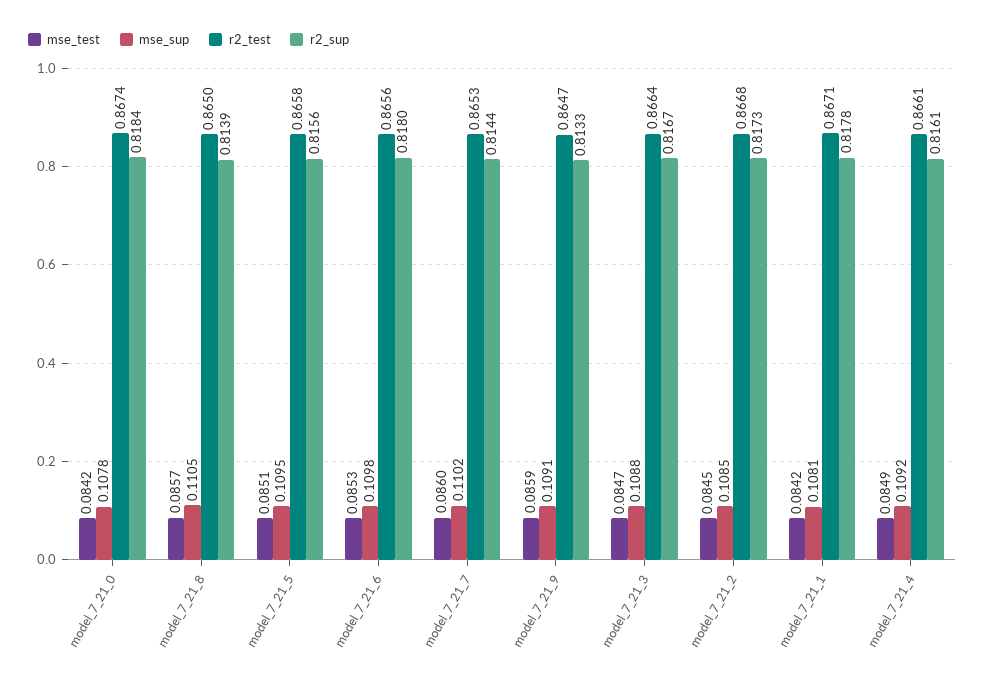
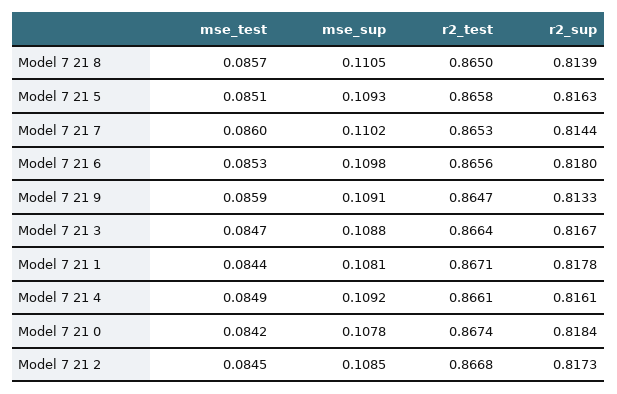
mse_sup, model_7_21_5: 0.1095 -> 0.1093
r2_sup, model_7_21_5: 0.8156 -> 0.8163
mse_test, model_7_21_1: 0.0842 -> 0.0844

